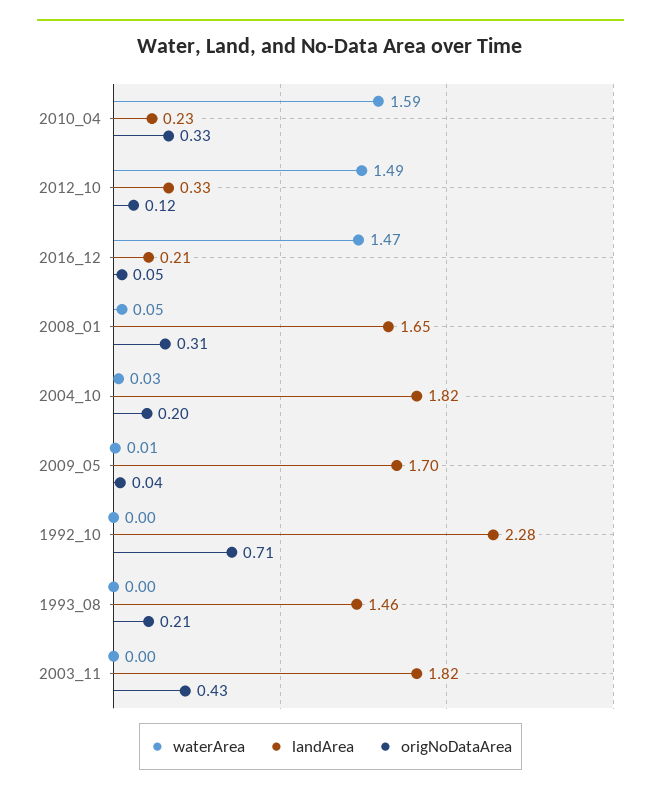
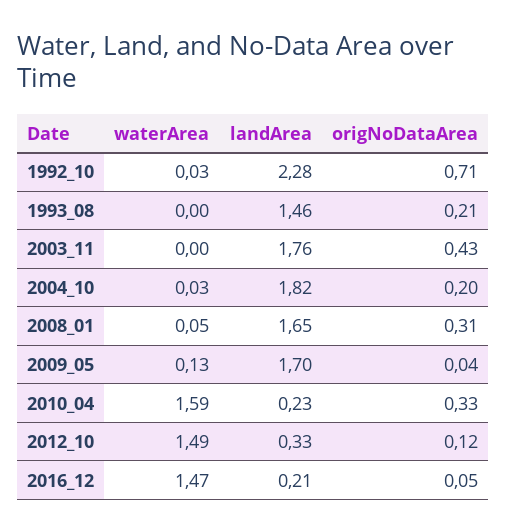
waterArea, 2009_05: 0.01 -> 0.13
waterArea, 1992_10: 0 -> 0.03
landArea, 2003_11: 1.82 -> 1.76

